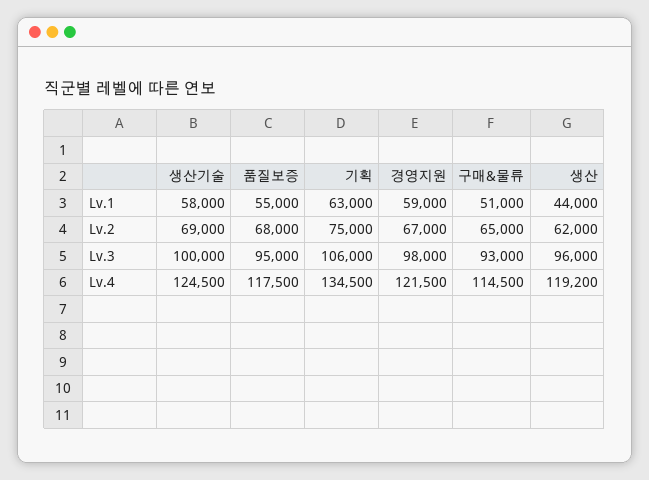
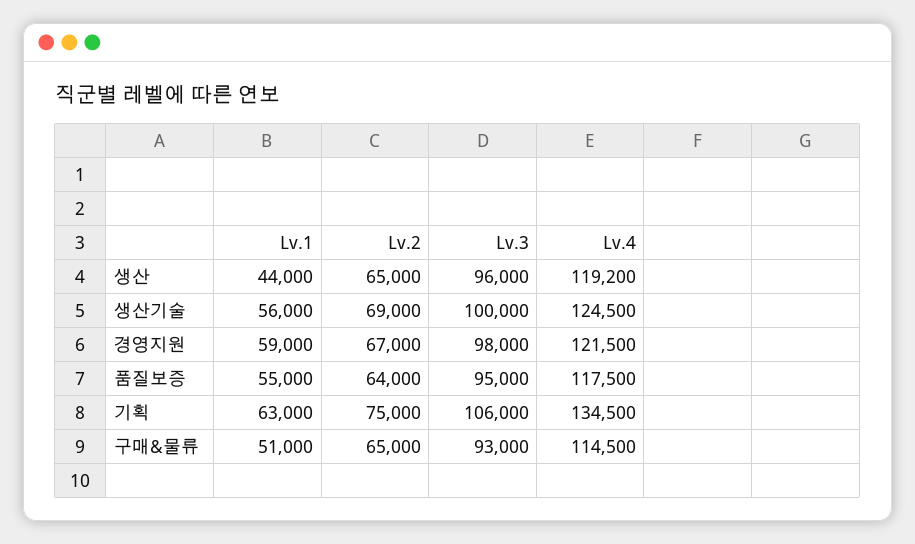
생산기술, Lv.1: 58000 -> 56000
품질보증, Lv.2: 68000 -> 64000
생산, Lv.2: 62000 -> 65000

